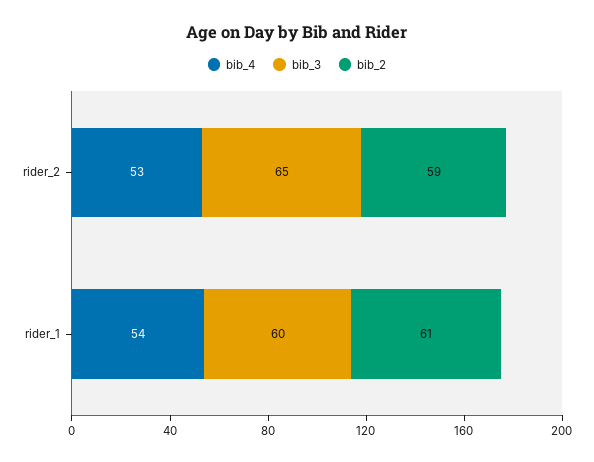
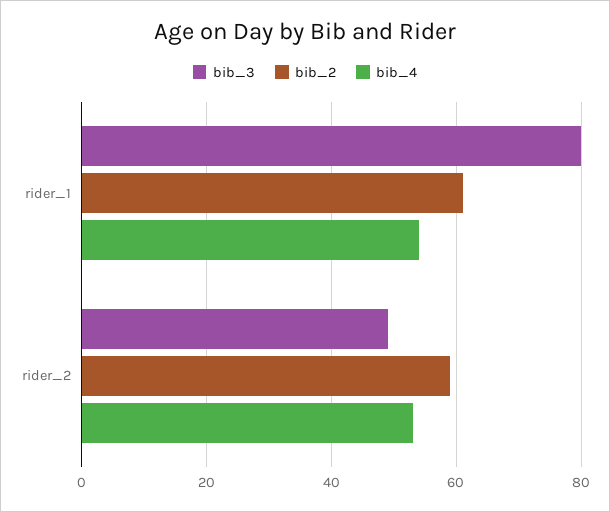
bib_3, rider_2: 65 -> 50
bib_3, rider_1: 60 -> 80

